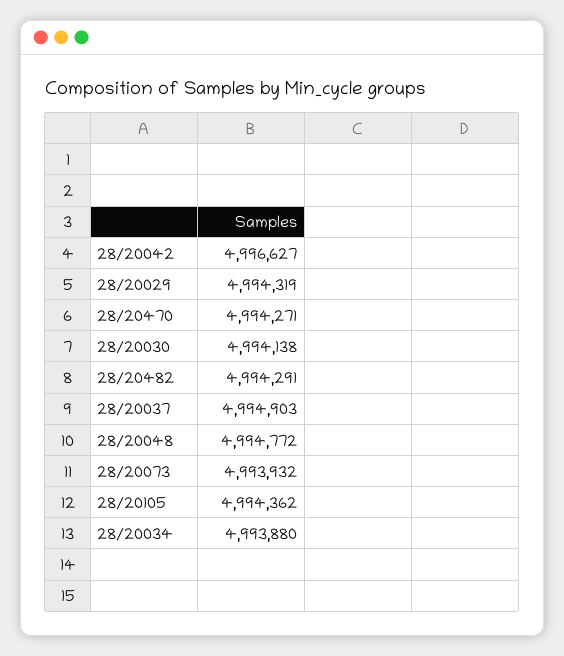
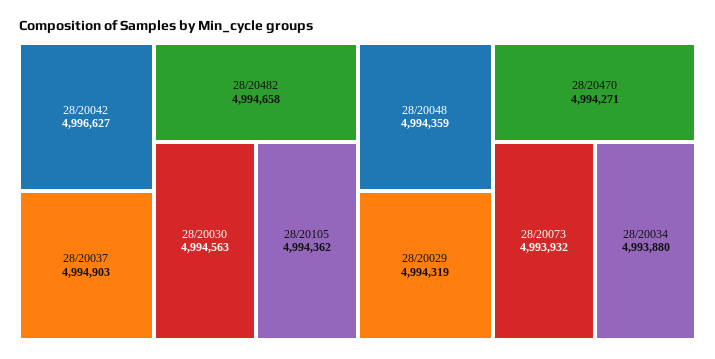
28/20030: 4994138 -> 4994563
28/20482: 4994291 -> 4994658
28/20048: 4994772 -> 4994359

